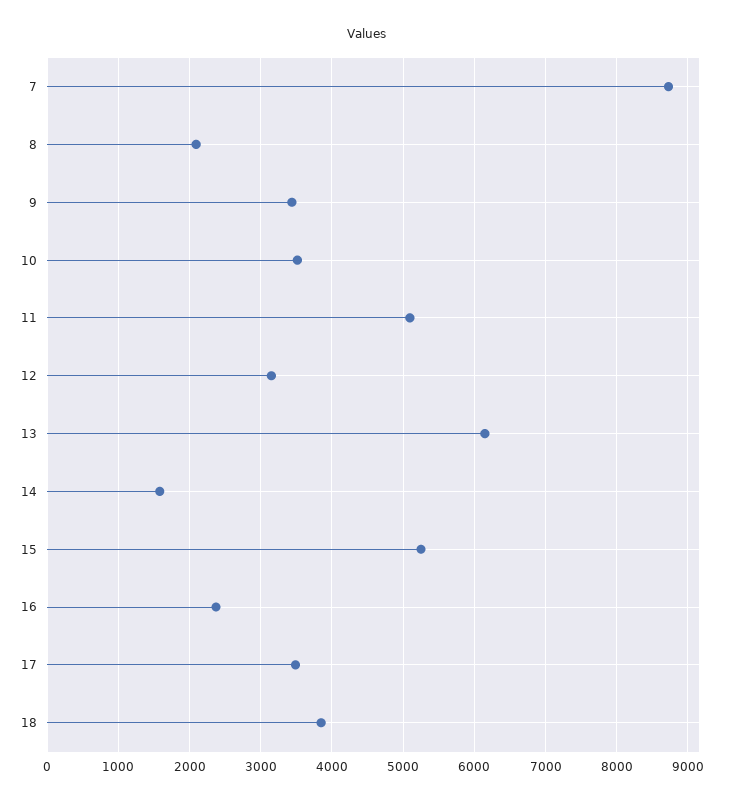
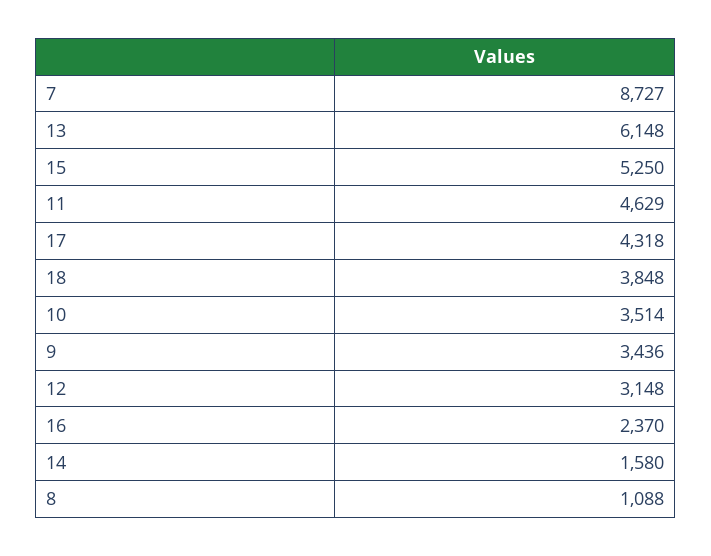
8: 2100 -> 1088
11: 5100 -> 4629
17: 3500 -> 4318

